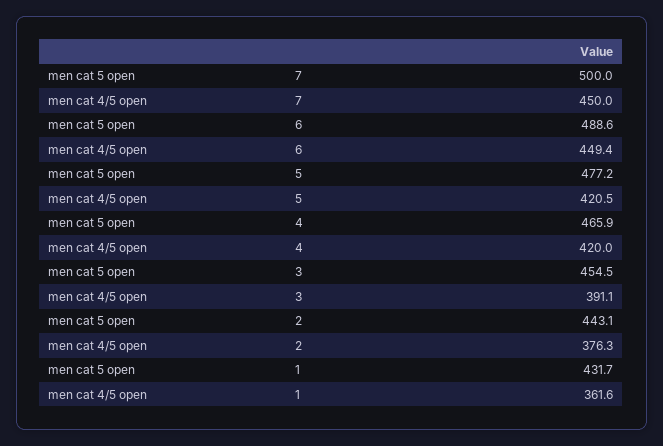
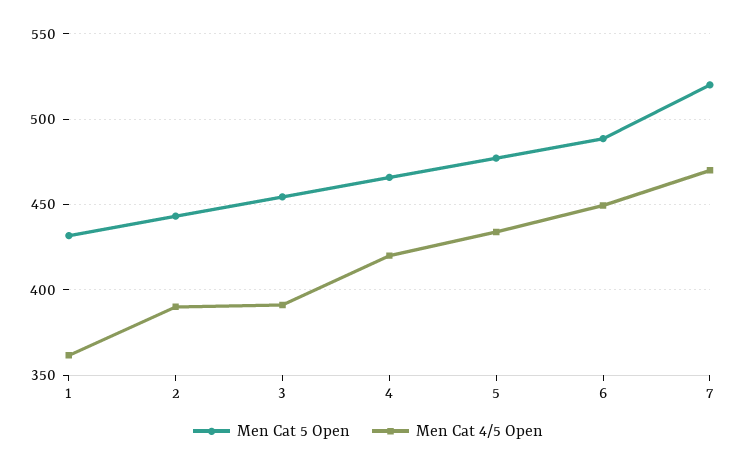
men cat 5 open, 7: 500 -> 520
men cat 4/5 open, 7: 450 -> 470
men cat 4/5 open, 5: 420.5 -> 435
men cat 4/5 open, 2: 376.3 -> 390

